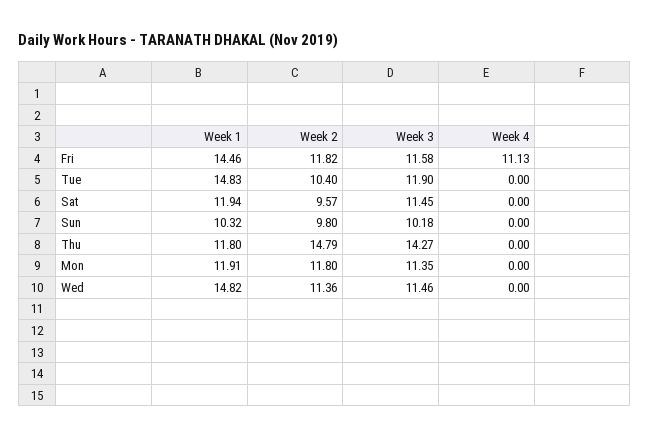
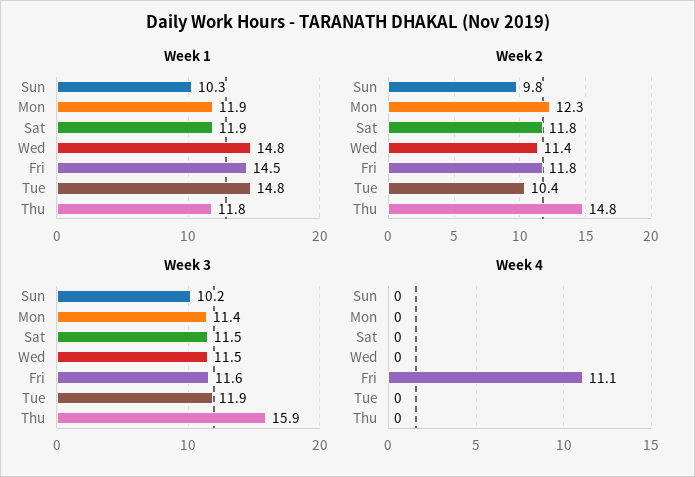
Week 2, Sat: 9.57 -> 11.8
Week 3, Thu: 14.27 -> 15.9
Week 2, Mon: 11.8 -> 12.3

